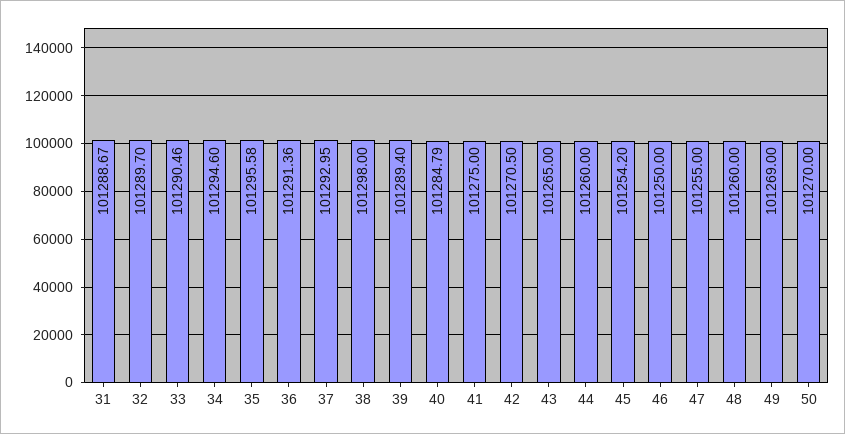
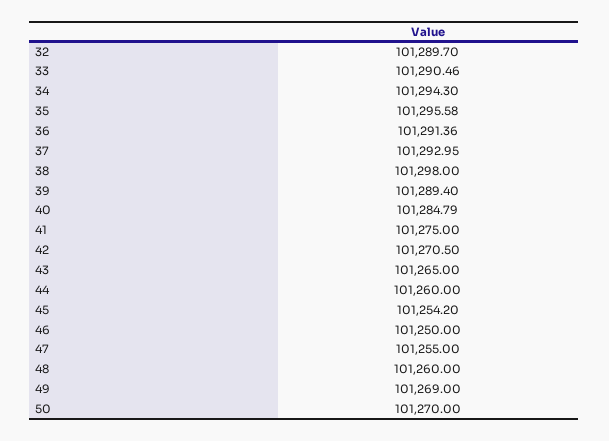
31: 101288.67 -> none
34: 101294.6 -> 101294.3

